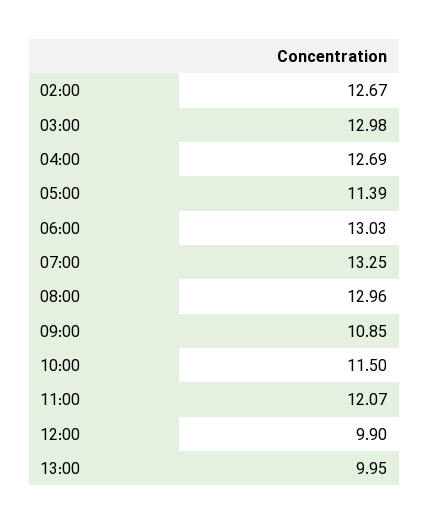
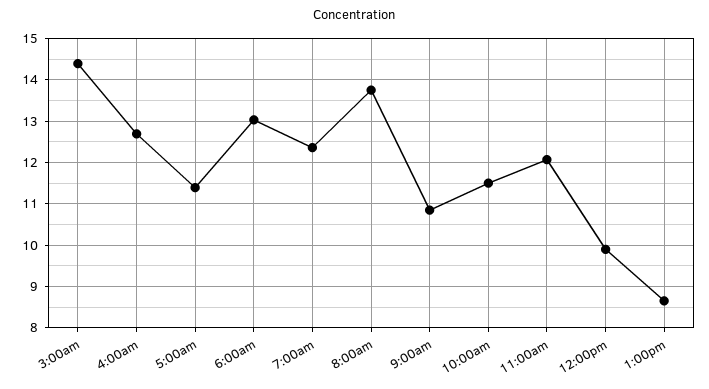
02:00: 12.67 -> none
03:00: 12.98 -> 14.4
07:00: 13.25 -> 12.4
08:00: 12.96 -> 13.8
13:00: 9.95 -> 8.6

